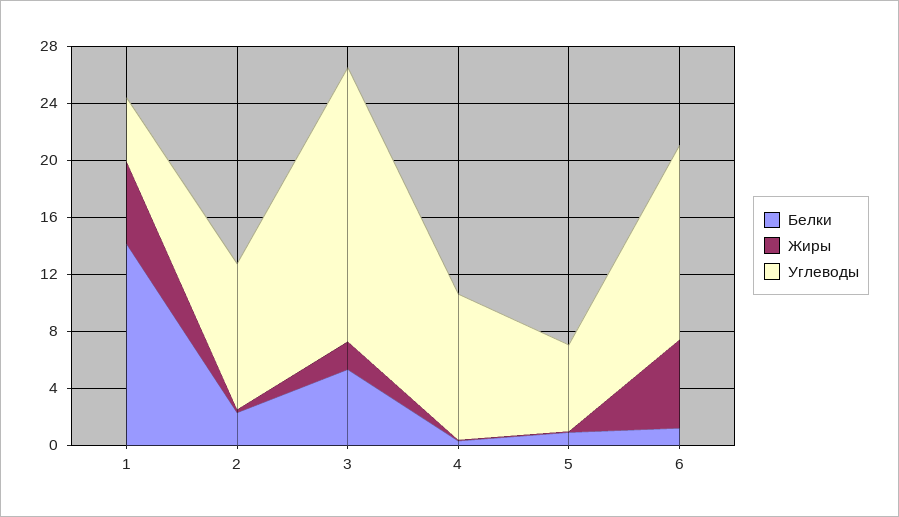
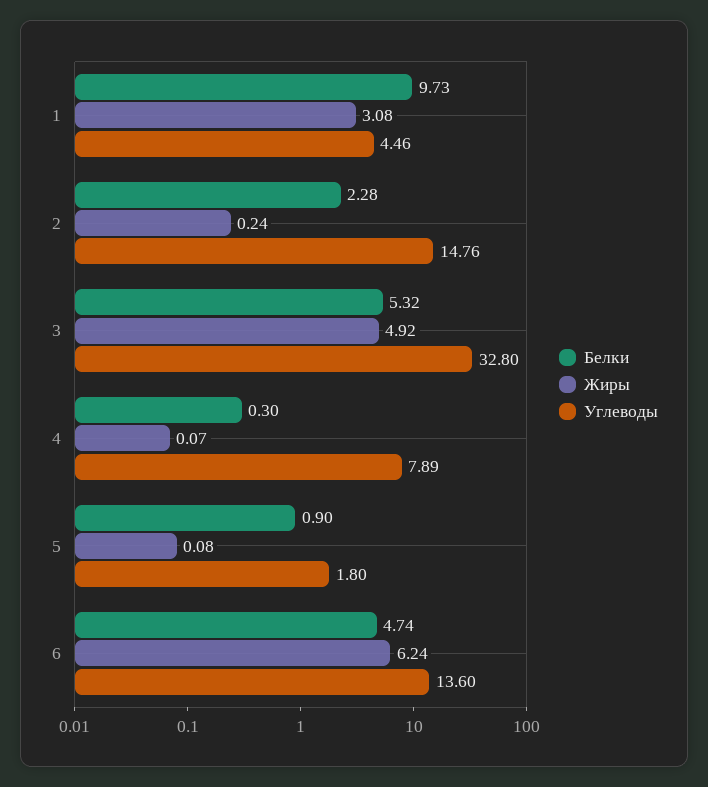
Белки, 1: 14 -> 9.73
Жиры, 1: 6 -> 3.08
Углеводы, 2: 10 -> 14.76
Жиры, 3: 2 -> 4.92
Углеводы, 3: 19 -> 32.8
Углеводы, 4: 10 -> 7.89
Углеводы, 5: 6 -> 1.8
Белки, 6: 1 -> 4.74

